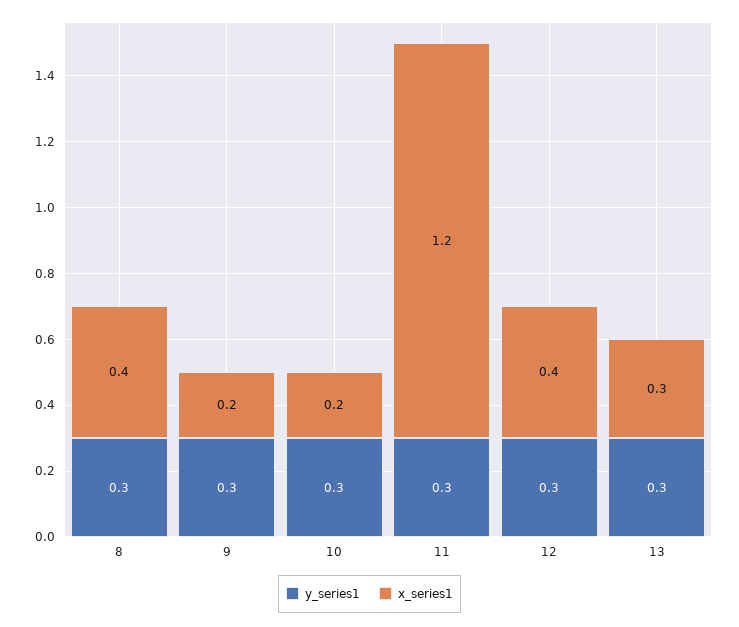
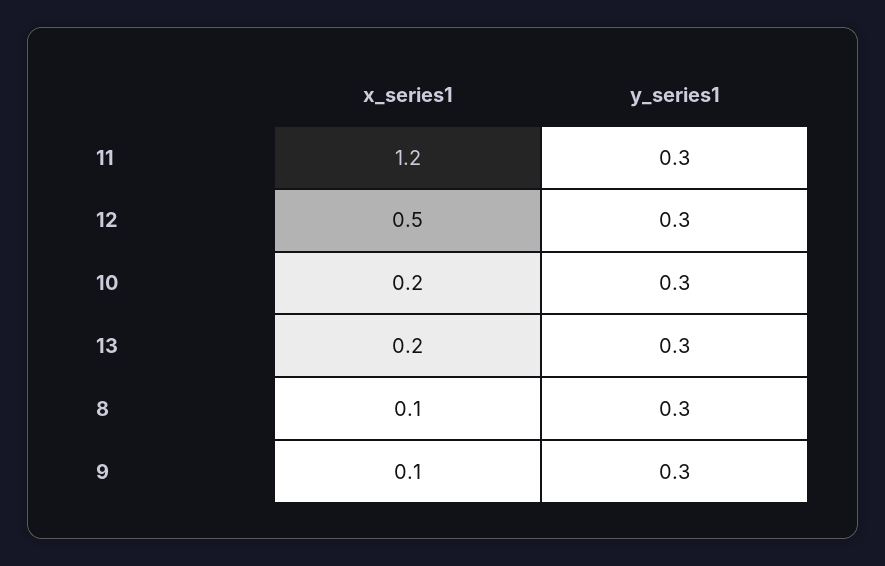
x_series1, 8: 0.4 -> 0.1
x_series1, 9: 0.2 -> 0.1
x_series1, 12: 0.4 -> 0.5
x_series1, 13: 0.3 -> 0.2

